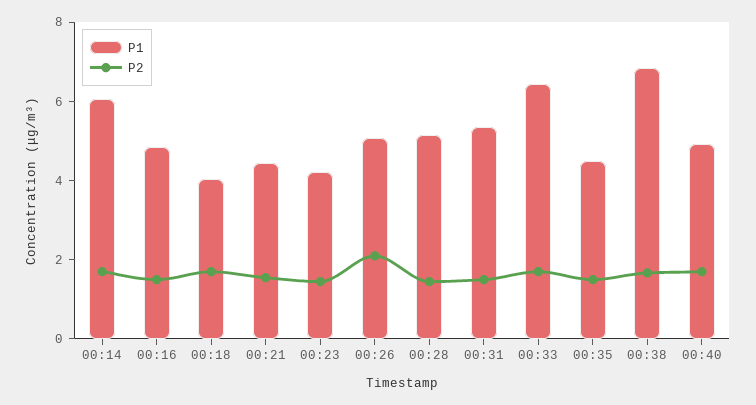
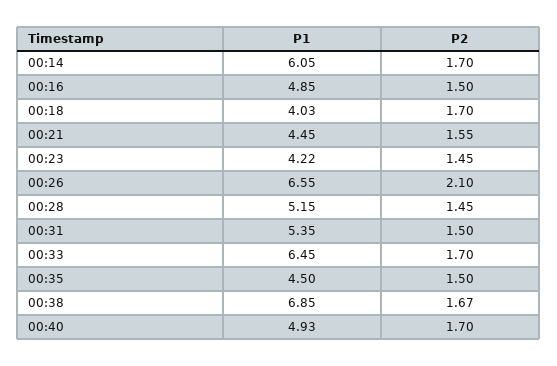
P1, 00:26: 5 -> 6.55

